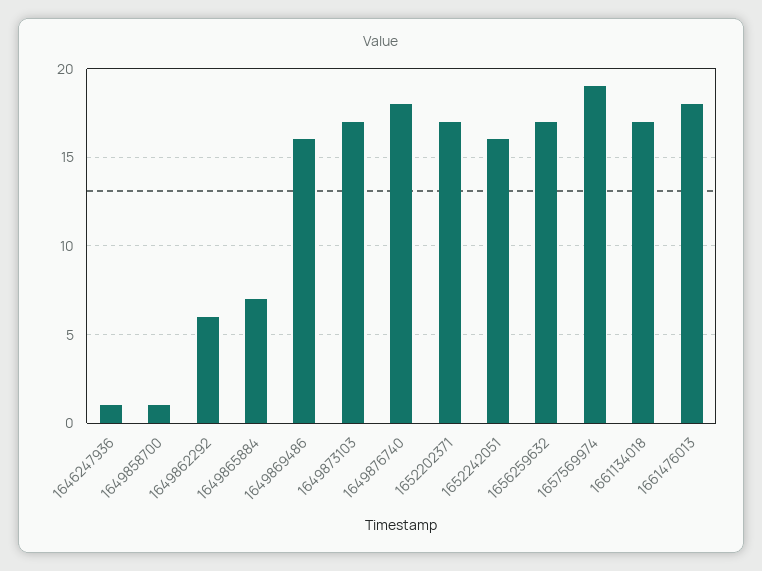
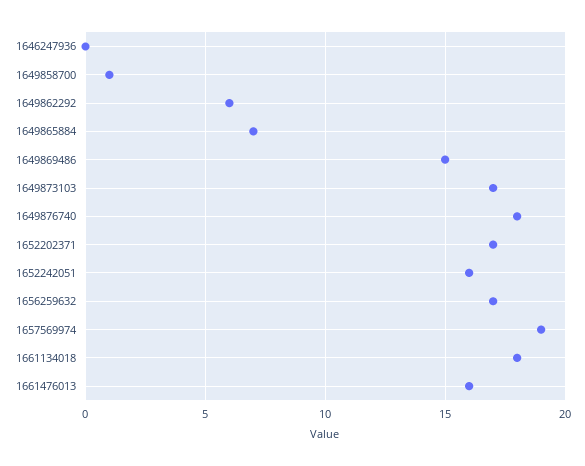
1646247936: 1 -> 0
1649869486: 16 -> 15
1661134018: 17 -> 18
1661476013: 18 -> 16

